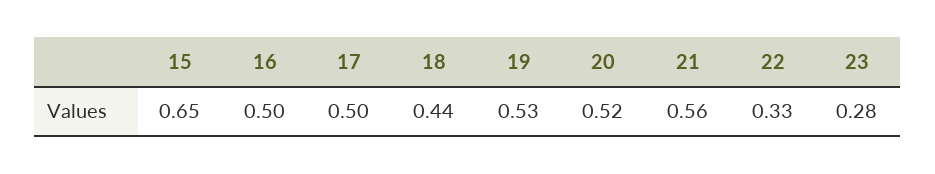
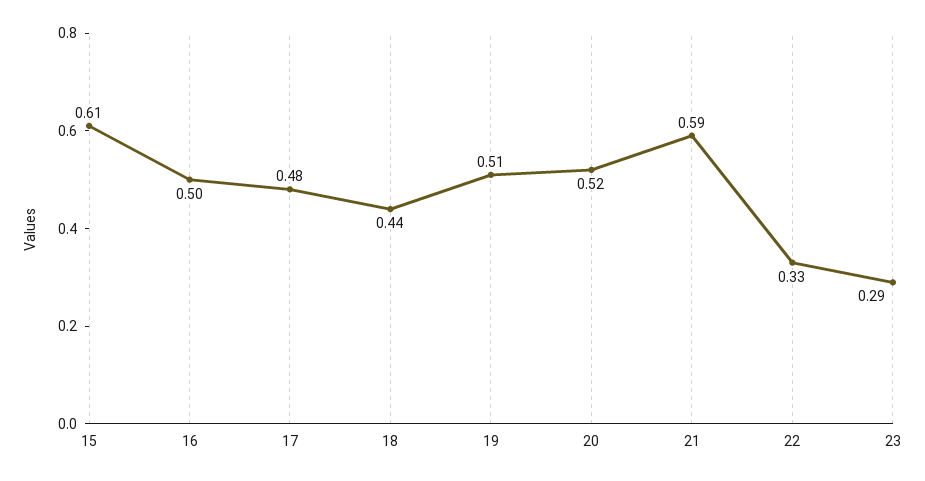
15: 0.65 -> 0.61
17: 0.5 -> 0.48
19: 0.53 -> 0.51
21: 0.56 -> 0.59
23: 0.28 -> 0.29

